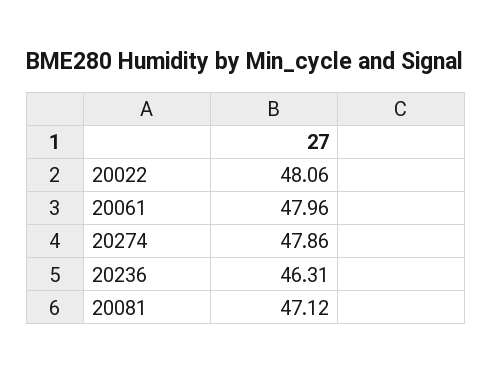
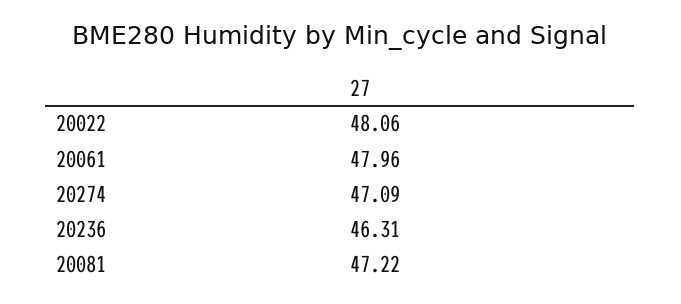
20274: 47.86 -> 47.09
20081: 47.12 -> 47.22

